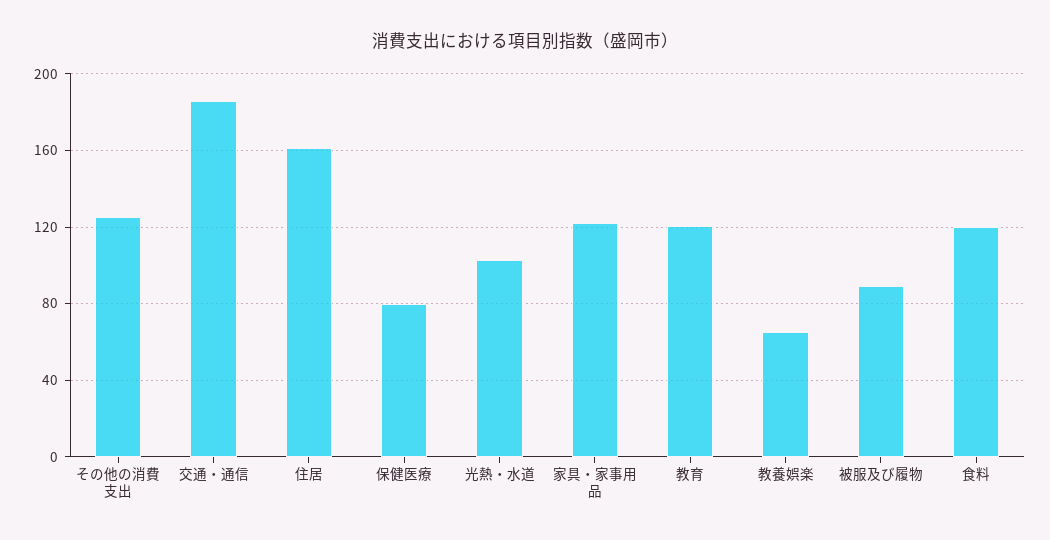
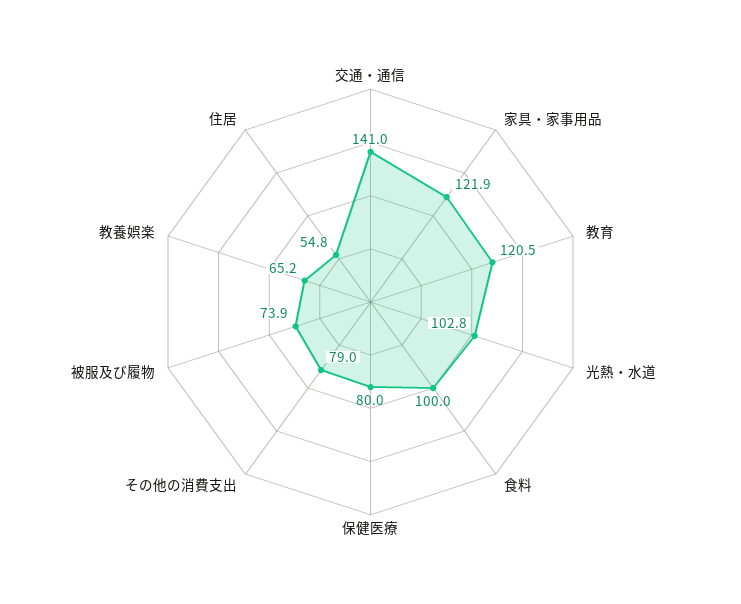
その他の消費支出: 125 -> 79
交通・通信: 185 -> 141
住居: 160 -> 54.8
被服及び履物: 90 -> 73.9
食料: 120 -> 100

